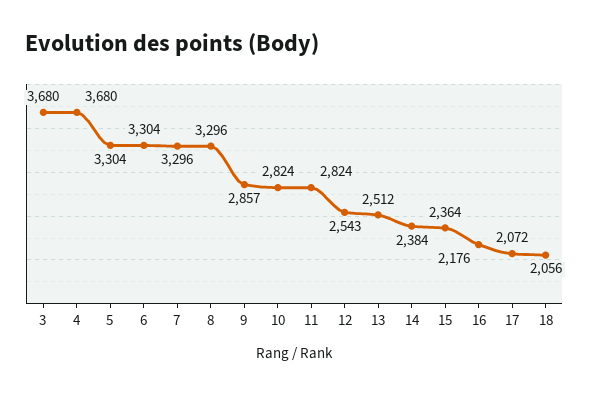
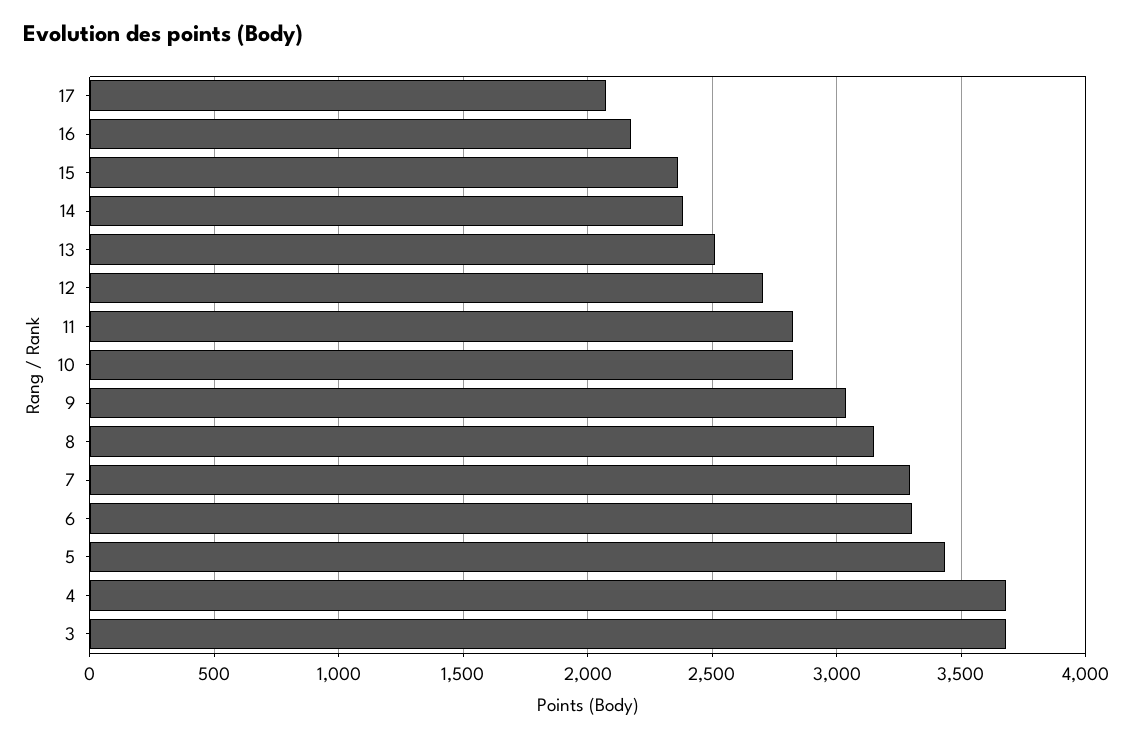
5: 3304 -> 3450
8: 3296 -> 3150
9: 2857 -> 3050
12: 2543 -> 2700
18: 2056 -> none

